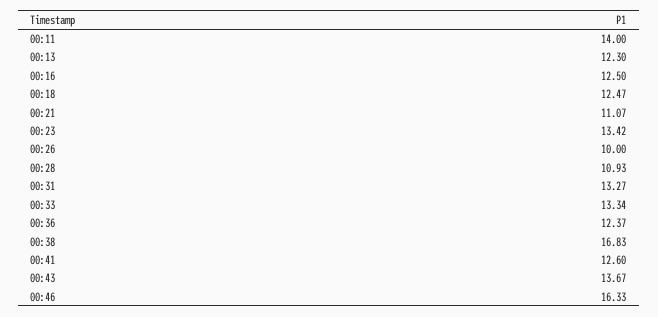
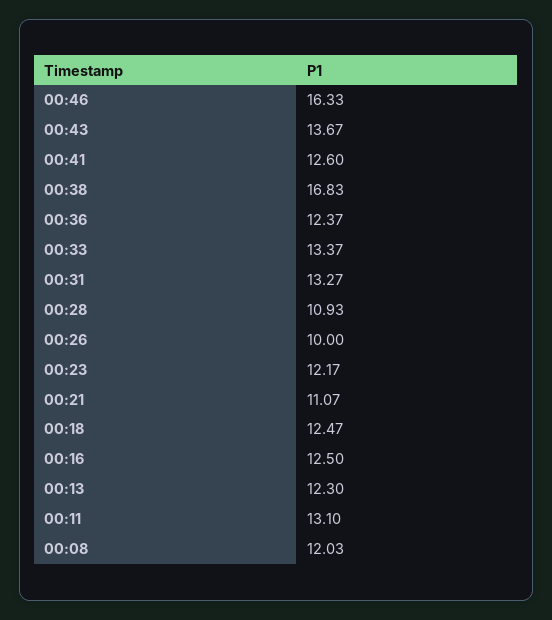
00:11: 14 -> 13.1
00:23: 13.42 -> 12.17
00:33: 13.34 -> 13.37
00:08: none -> 12.03

